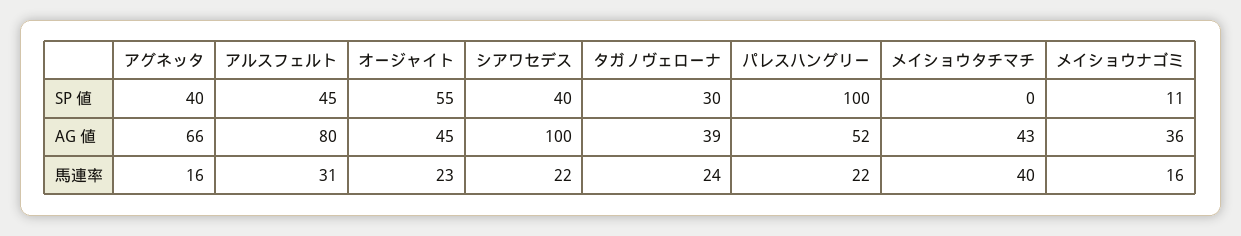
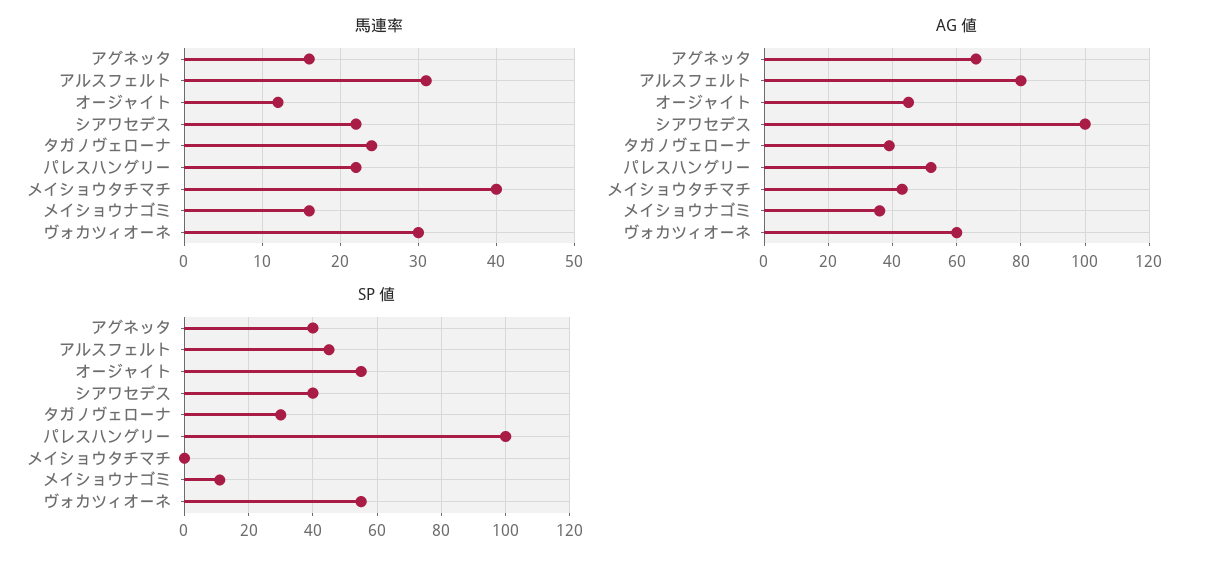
馬連率, オージャイト: 23 -> 12
馬連率, ヴォカツィオーネ: none -> 30
AG 値, ヴォカツィオーネ: none -> 60
SP 値, ヴォカツィオーネ: none -> 55

